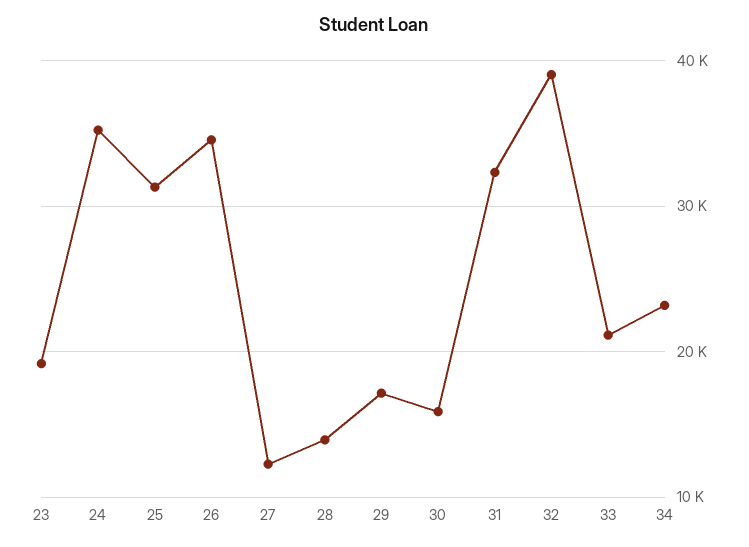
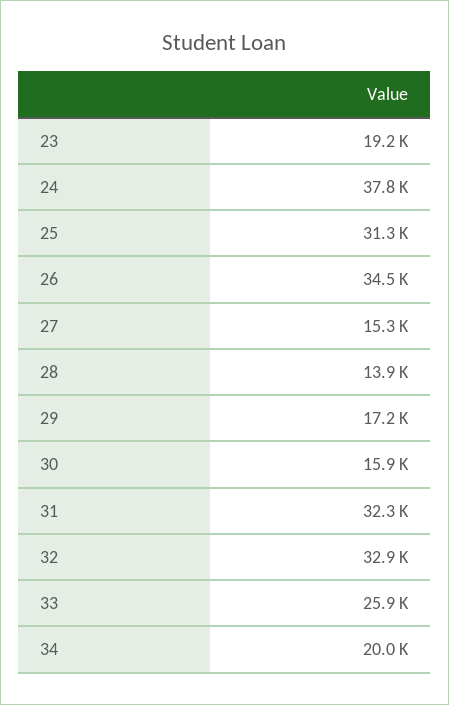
24: 35000 -> 37800
27: 12000 -> 15300
32: 39000 -> 32900
33: 21000 -> 25900
34: 23000 -> 20000

